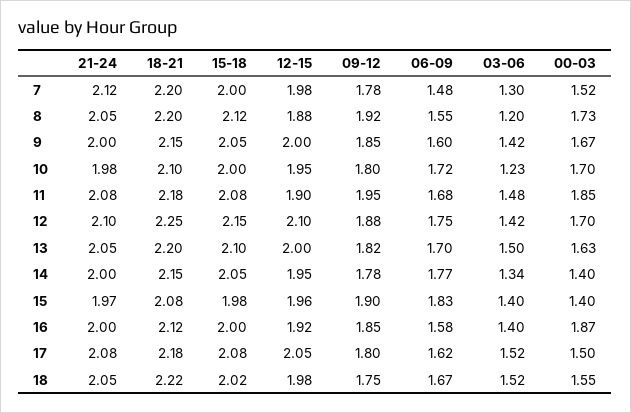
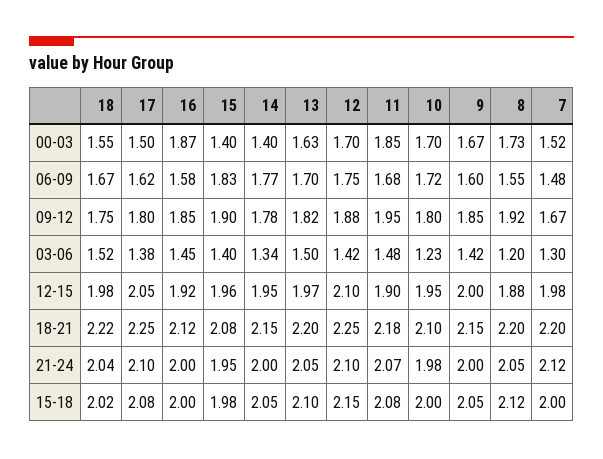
09-12, 7: 1.78 -> 1.67
21-24, 11: 2.08 -> 2.07
12-15, 13: 2 -> 1.97
21-24, 15: 1.97 -> 1.95
03-06, 16: 1.4 -> 1.45
21-24, 17: 2.08 -> 2.1
18-21, 17: 2.18 -> 2.25
03-06, 17: 1.52 -> 1.38
21-24, 18: 2.05 -> 2.04

